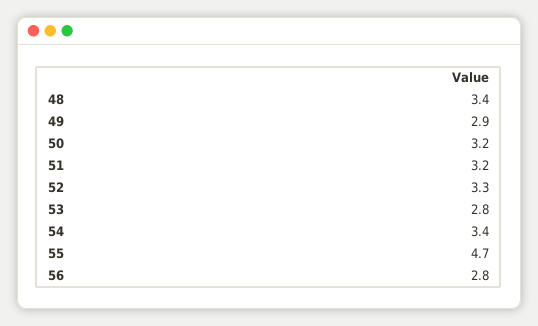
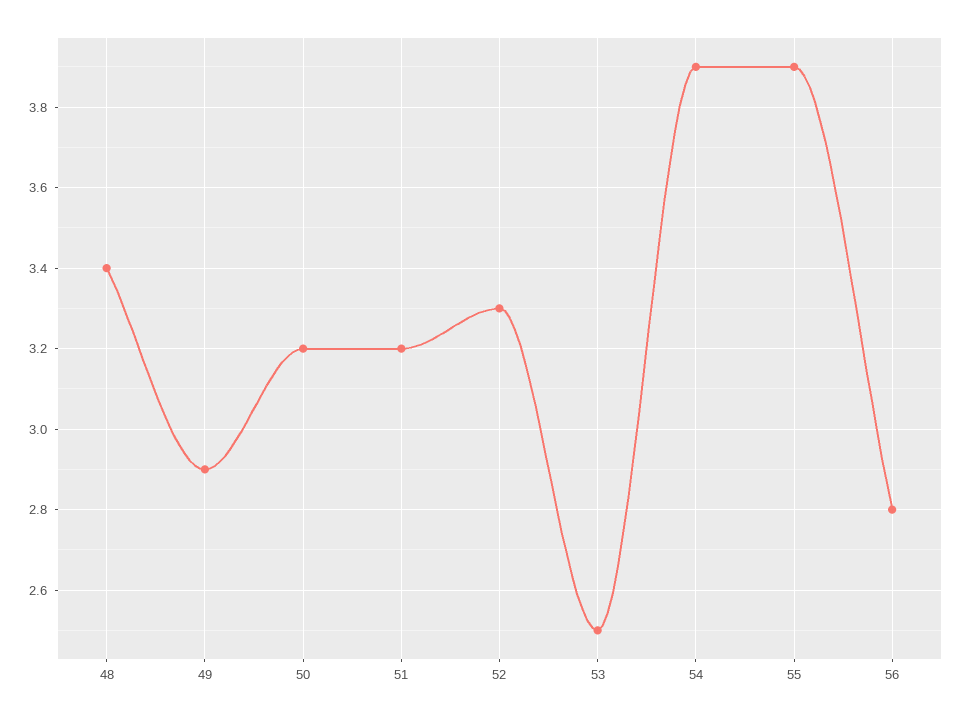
53: 2.8 -> 2.5
54: 3.4 -> 3.9
55: 4.7 -> 3.9

